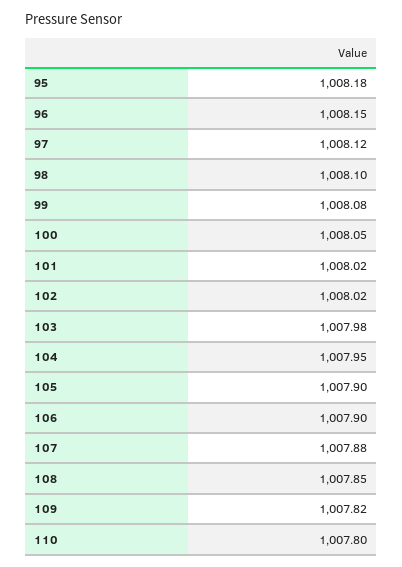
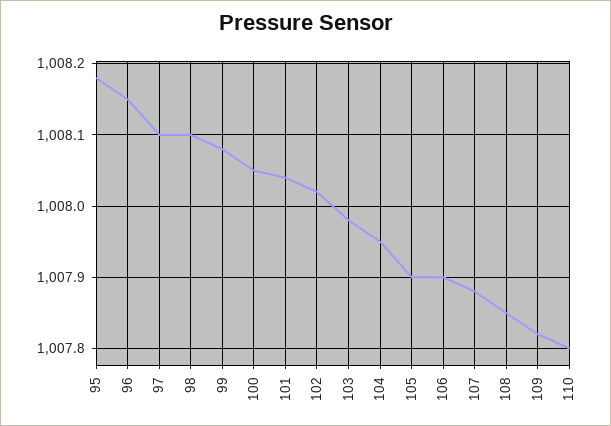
97: 1008.12 -> 1008.1
101: 1008.02 -> 1008.04

